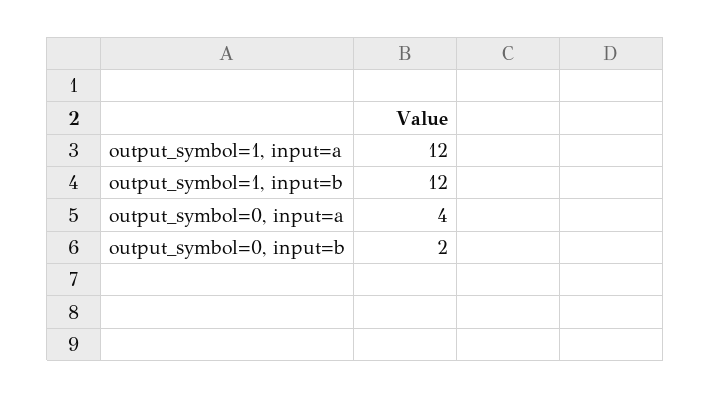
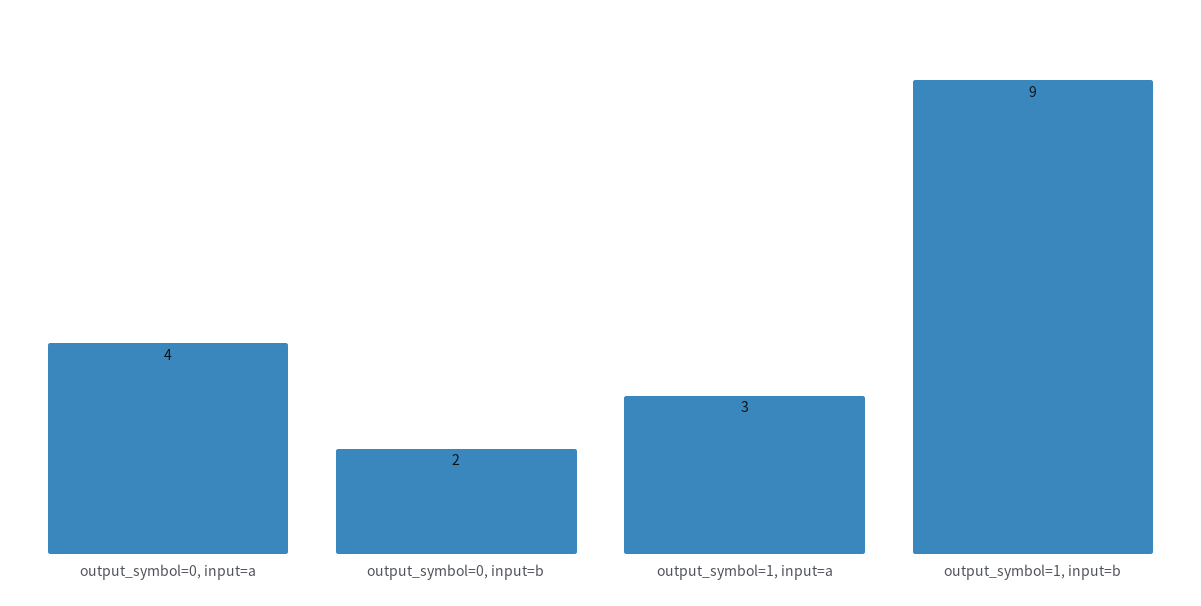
output_symbol=1, input=a: 12 -> 3
output_symbol=1, input=b: 12 -> 9

